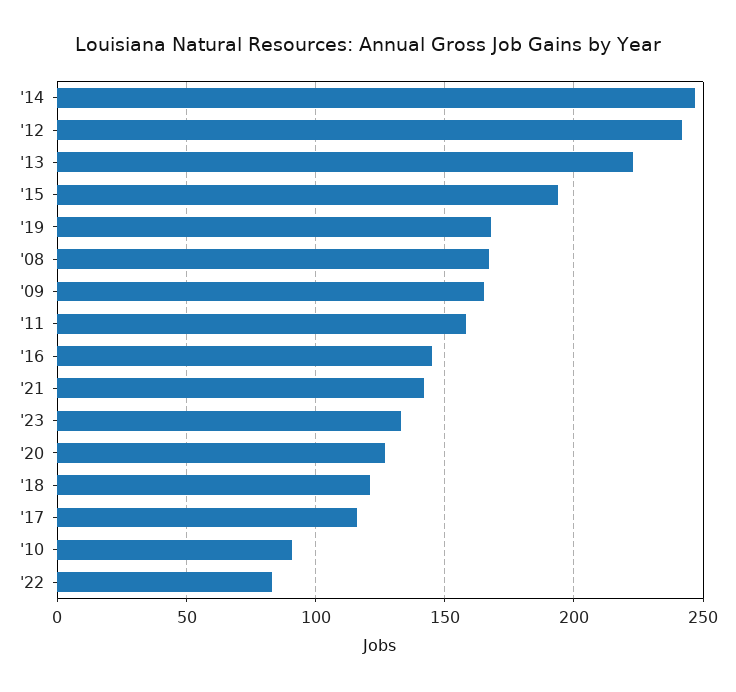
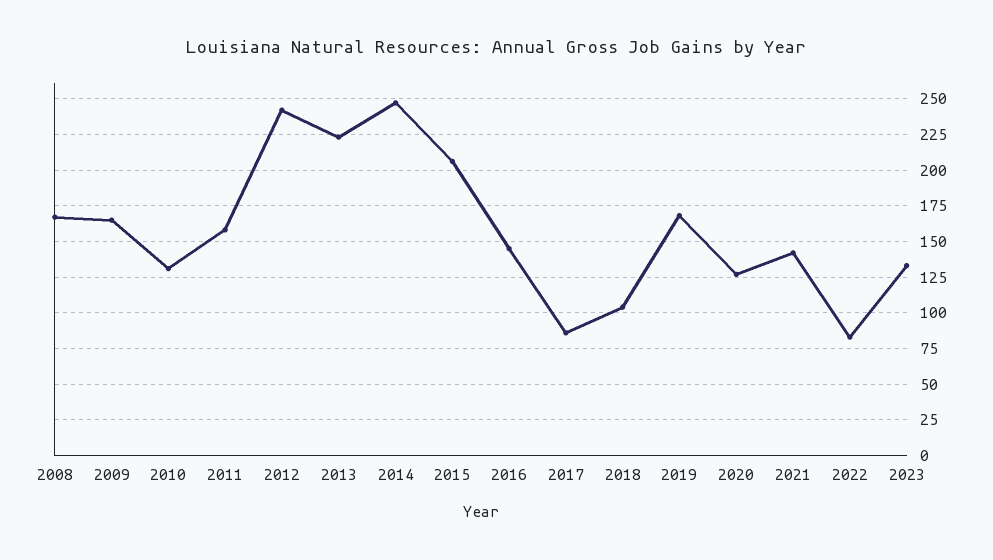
'15: 195 -> 205
'18: 120 -> 105
'17: 115 -> 85
'10: 90 -> 130

